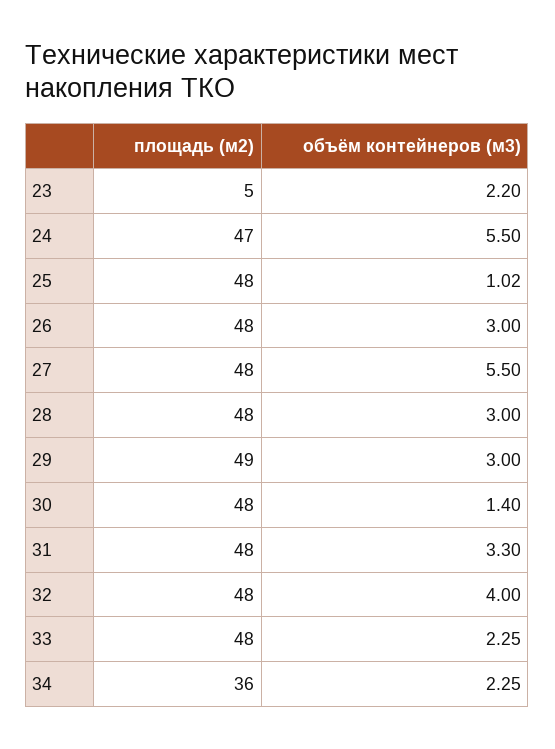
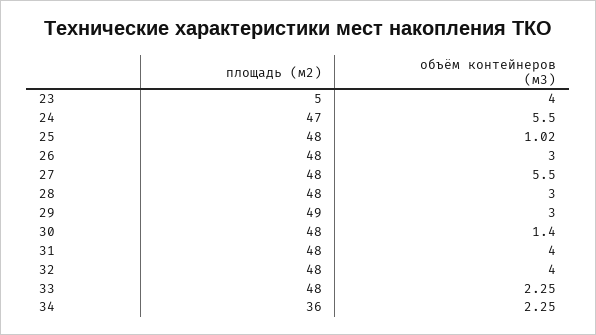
объём контейнеров (м3), 23: 2.2 -> 4
объём контейнеров (м3), 31: 3.3 -> 4

